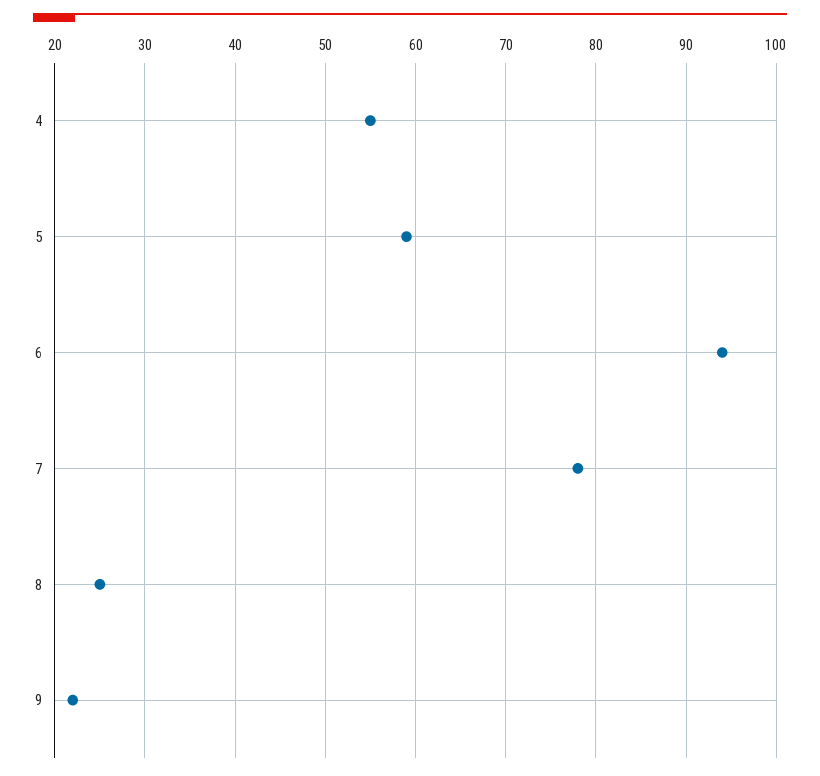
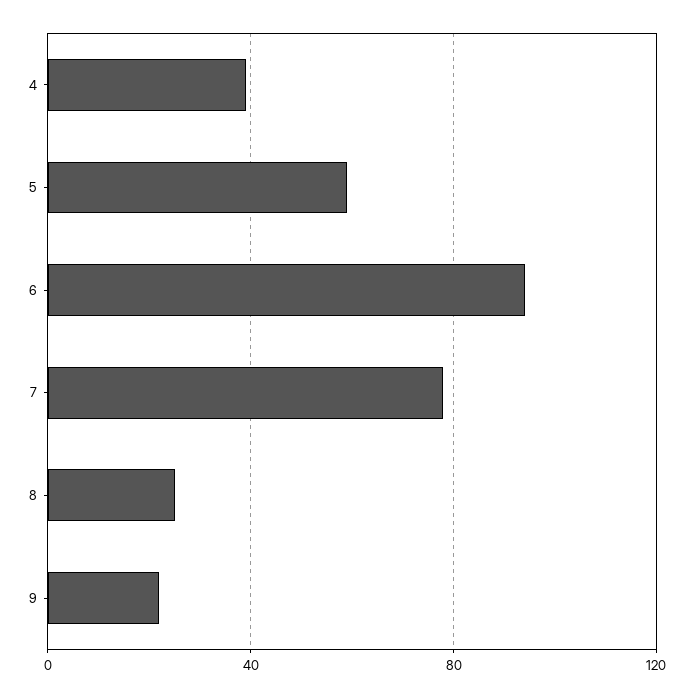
4: 55 -> 40

